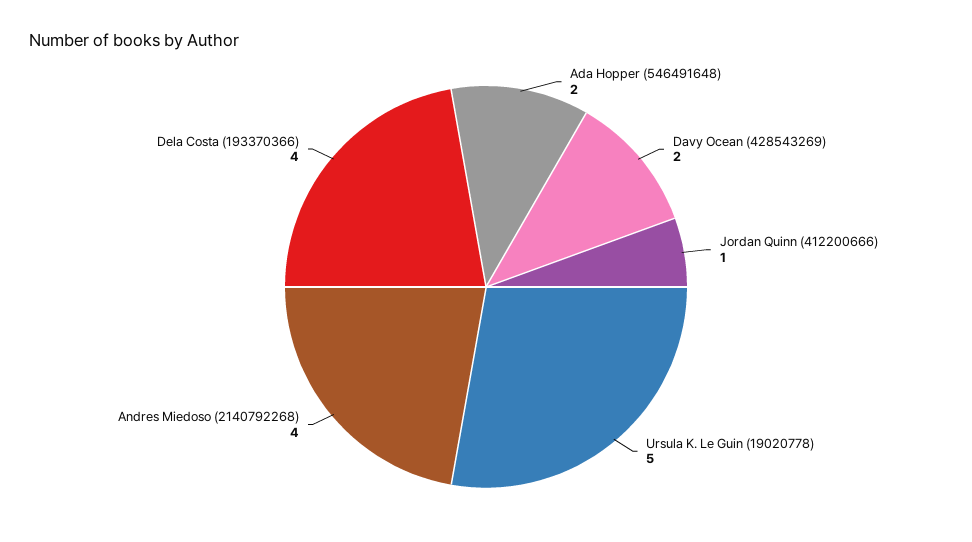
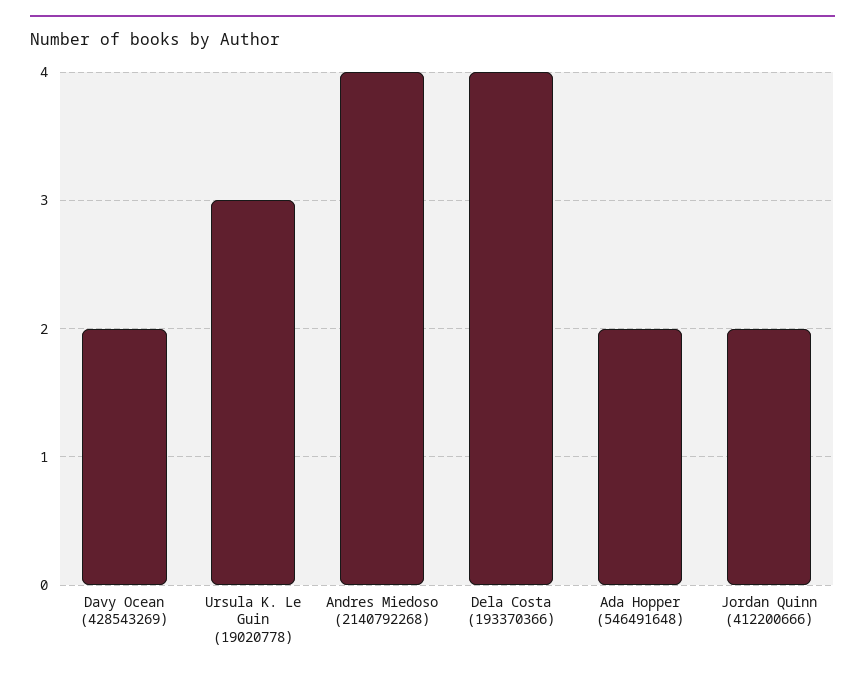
Jordan Quinn (412200666): 1 -> 2
Ursula K. Le Guin (19020778): 5 -> 3

